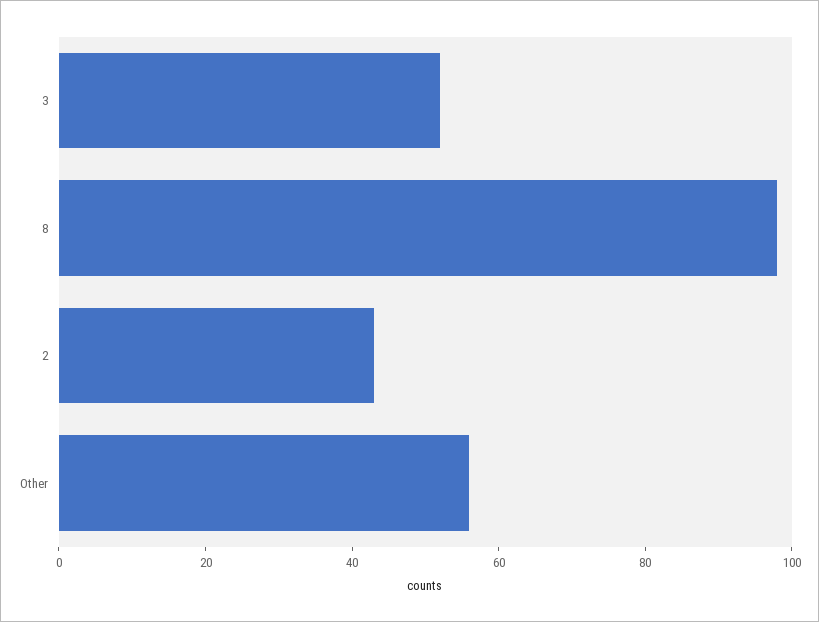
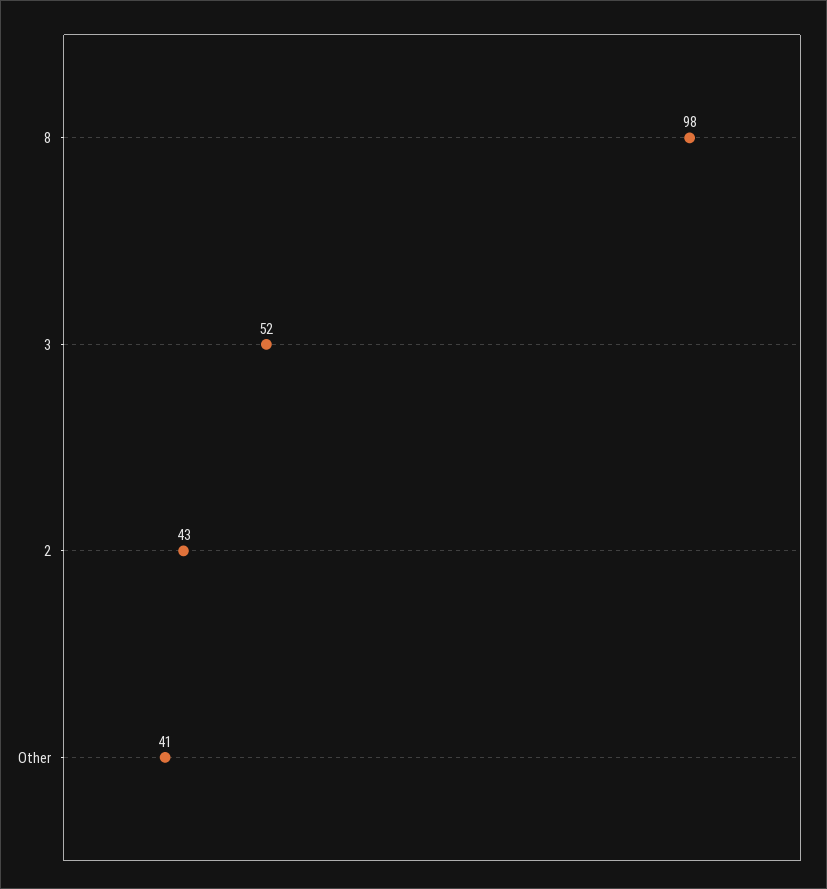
Other: 55 -> 41

